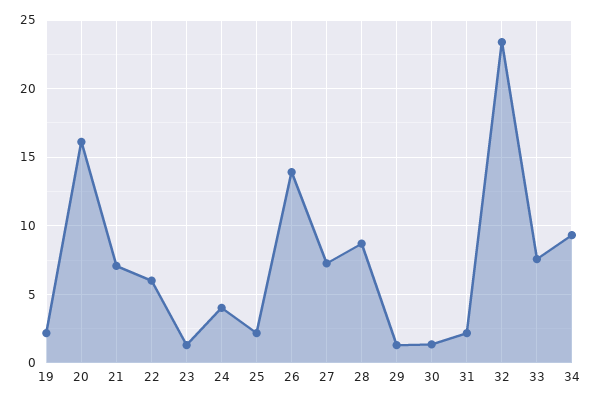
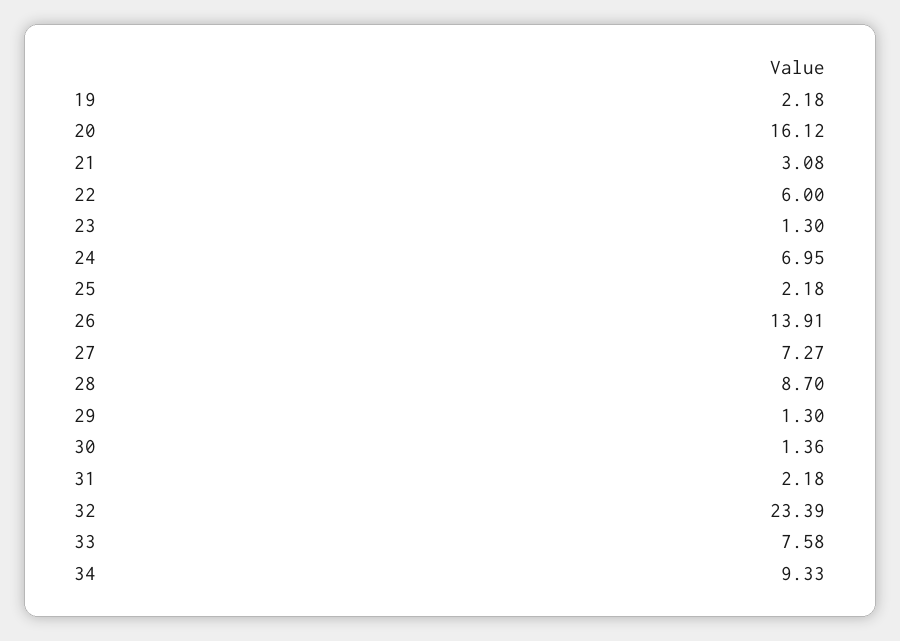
21: 7 -> 3.08
24: 4 -> 6.95

